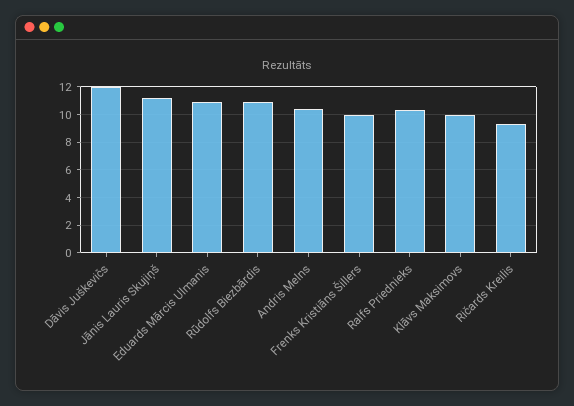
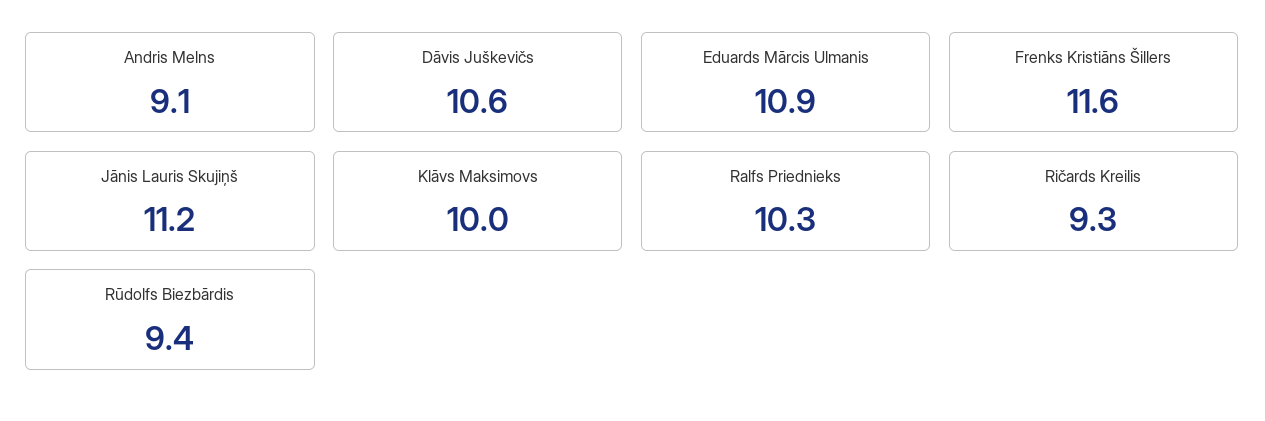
Dāvis Juškevičs: 12 -> 10.6
Rūdolfs Biezbārdis: 11 -> 9.4
Andris Melns: 10.5 -> 9.1
Frenks Kristiāns Šillers: 10 -> 11.6

